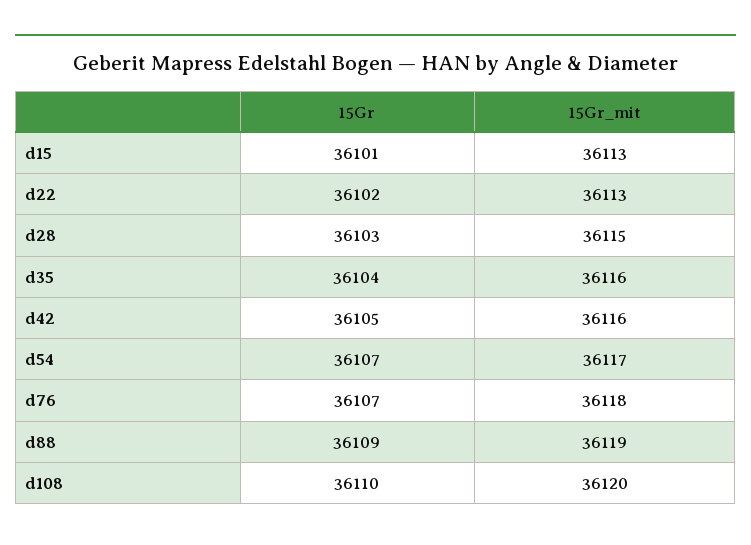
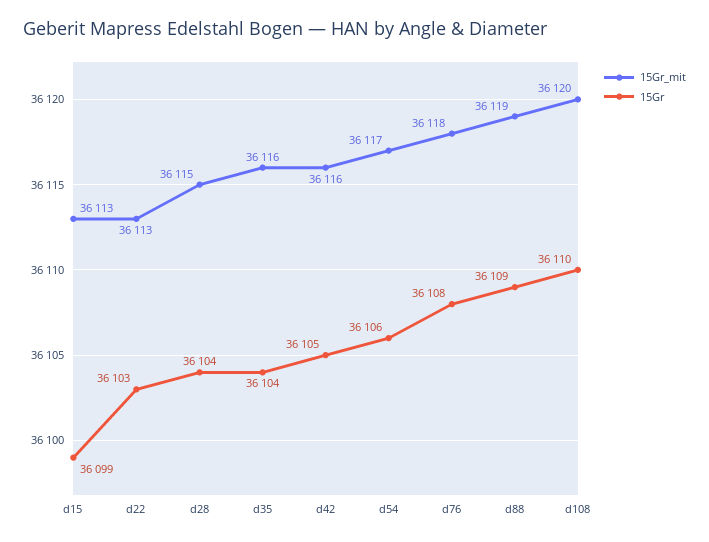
15Gr, d15: 36101 -> 36099
15Gr, d22: 36102 -> 36103
15Gr, d28: 36103 -> 36104
15Gr, d54: 36107 -> 36106
15Gr, d76: 36107 -> 36108

